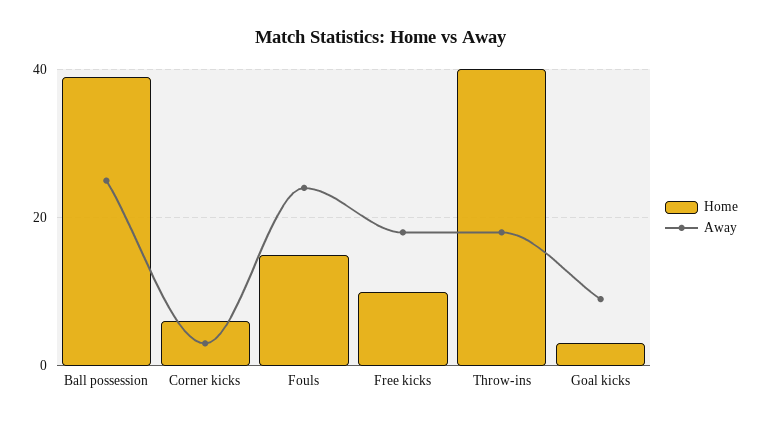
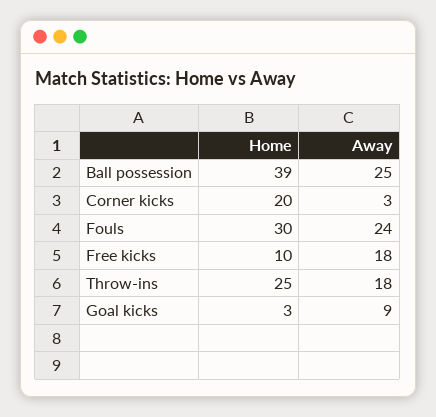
Home, Corner kicks: 5 -> 20
Home, Fouls: 15 -> 30
Home, Throw-ins: 40 -> 25

